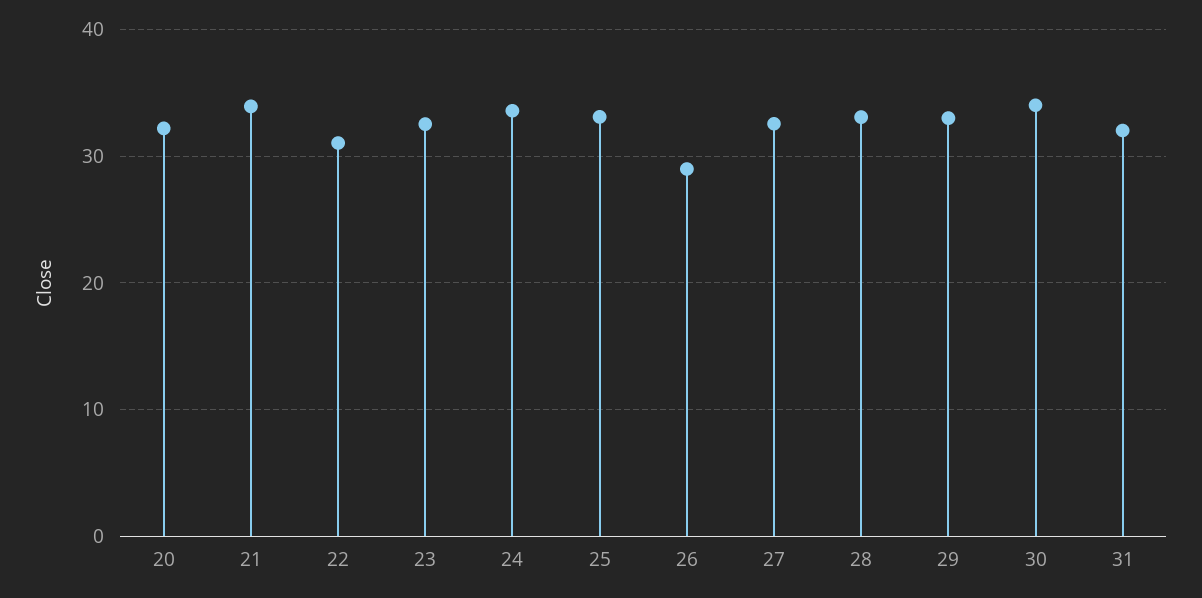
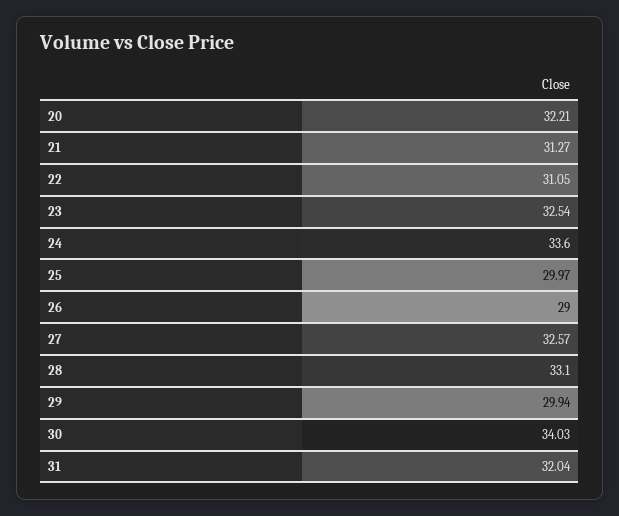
21: 34 -> 31.27
25: 33 -> 29.97
29: 33 -> 29.94

